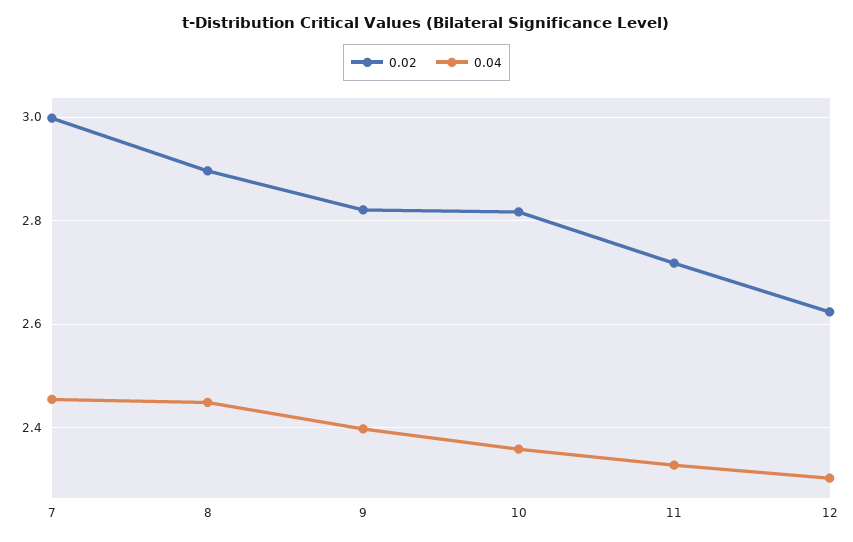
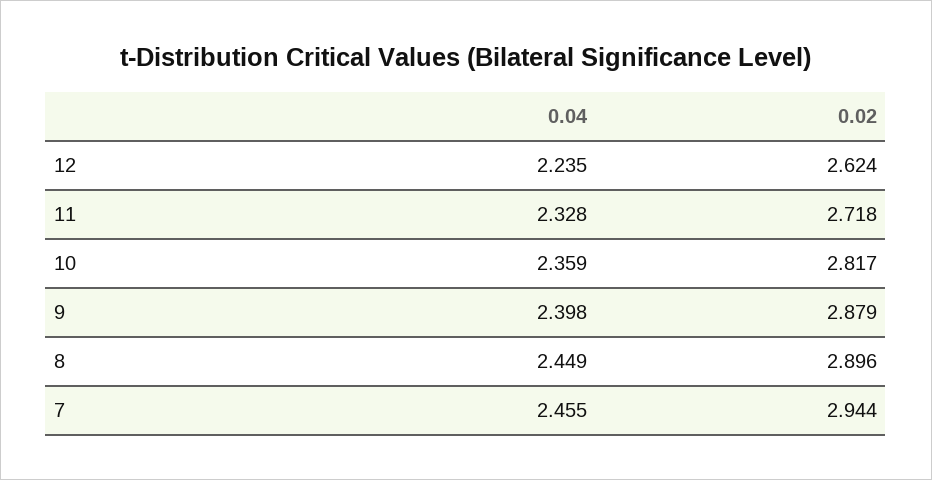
0.02, 7: 3 -> 2.944
0.02, 9: 2.82 -> 2.879
0.04, 12: 2.3 -> 2.235

